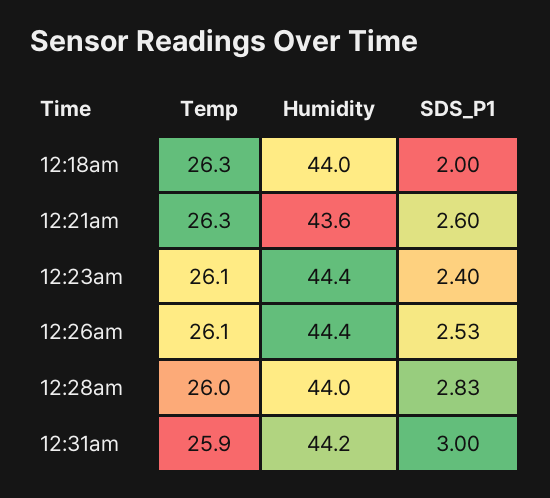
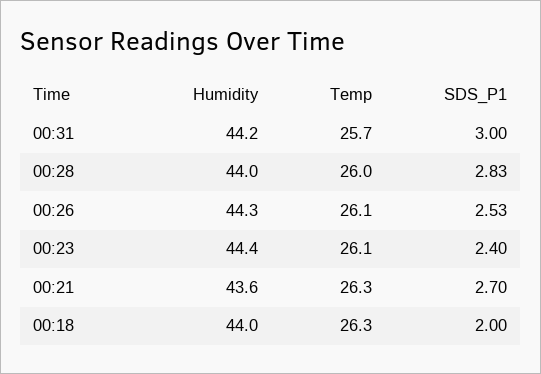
SDS_P1, 12:21am: 2.6 -> 2.7
Humidity, 12:26am: 44.4 -> 44.3
Temp, 12:31am: 25.9 -> 25.7

